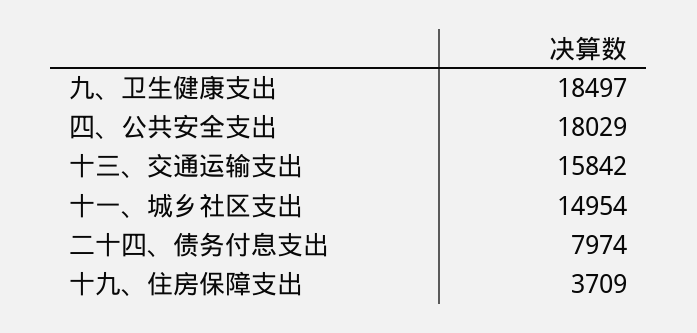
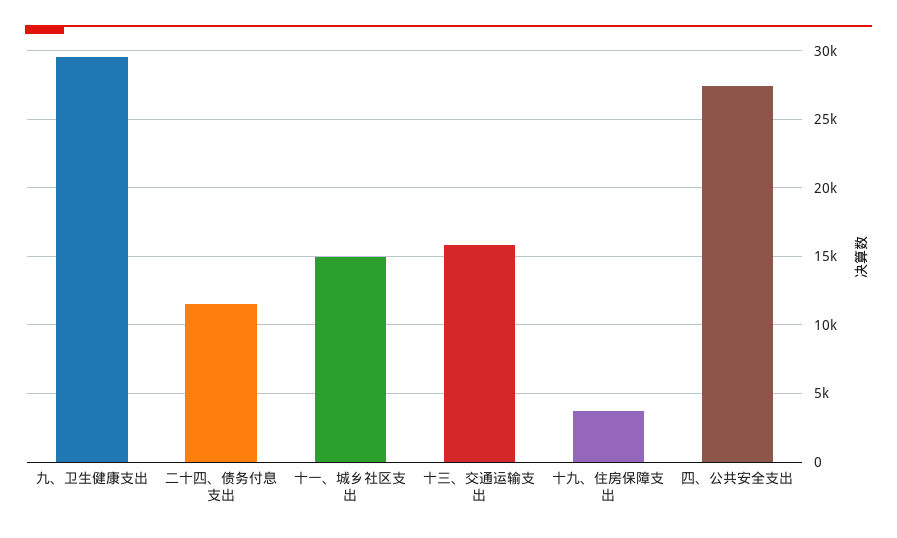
九、卫生健康支出: 18497 -> 29500
四、公共安全支出: 18029 -> 27500
二十四、债务付息支出: 7974 -> 11500

